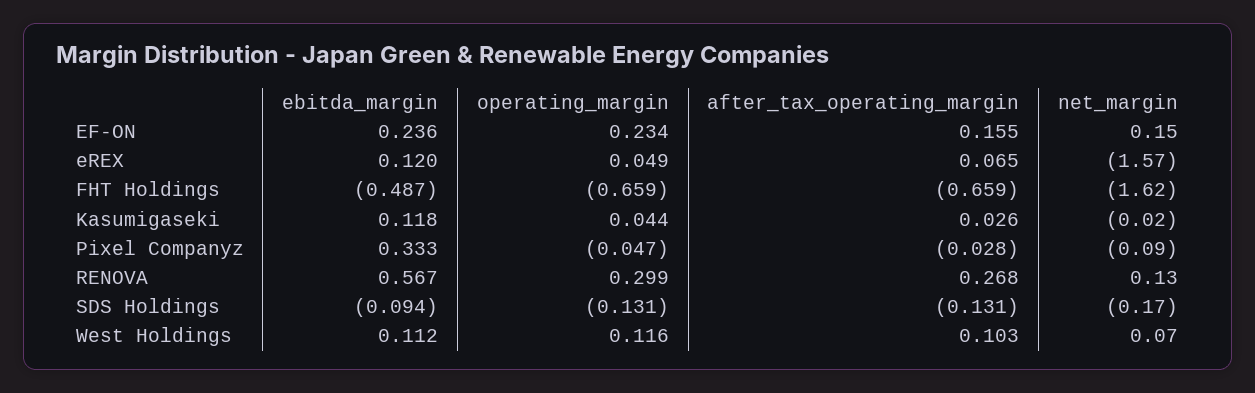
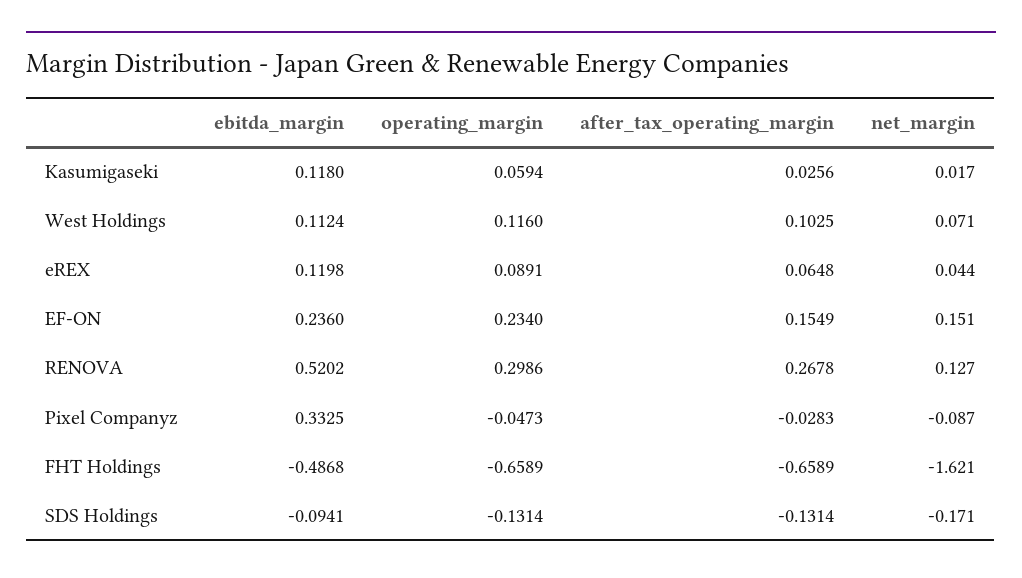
operating_margin, eREX: 0.049 -> 0.0891
net_margin, eREX: -1.57 -> 0.044
operating_margin, Kasumigaseki: 0.044 -> 0.0594
net_margin, Kasumigaseki: -0.02 -> 0.017
ebitda_margin, RENOVA: 0.567 -> 0.5202

